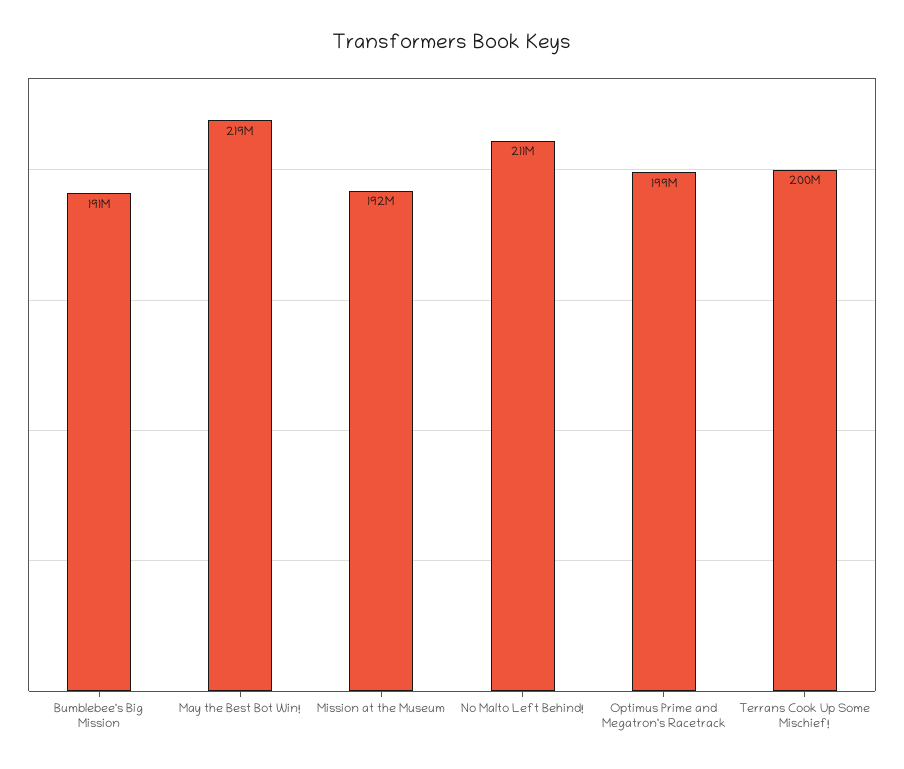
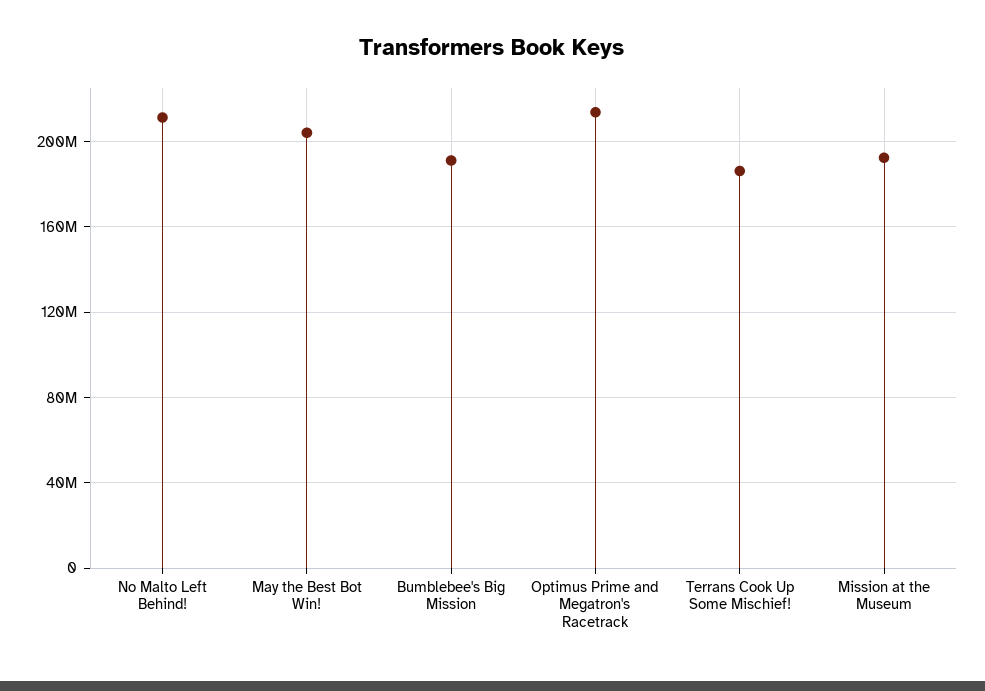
May the Best Bot Win!: 219000000 -> 205000000
Optimus Prime and Megatron's Racetrack: 199000000 -> 215000000
Terrans Cook Up Some Mischief!: 200000000 -> 185000000

